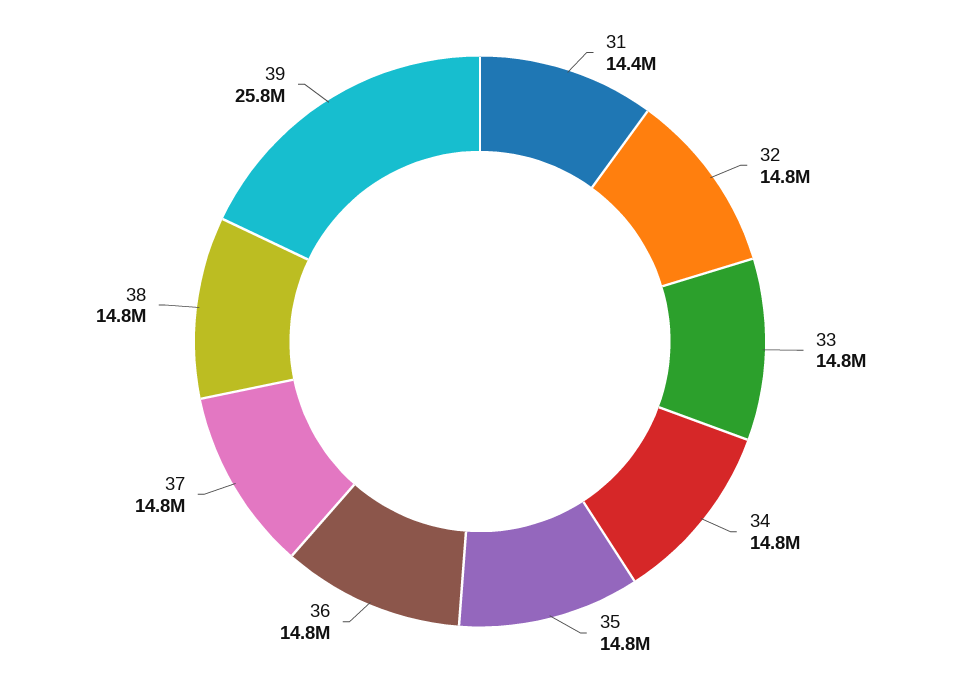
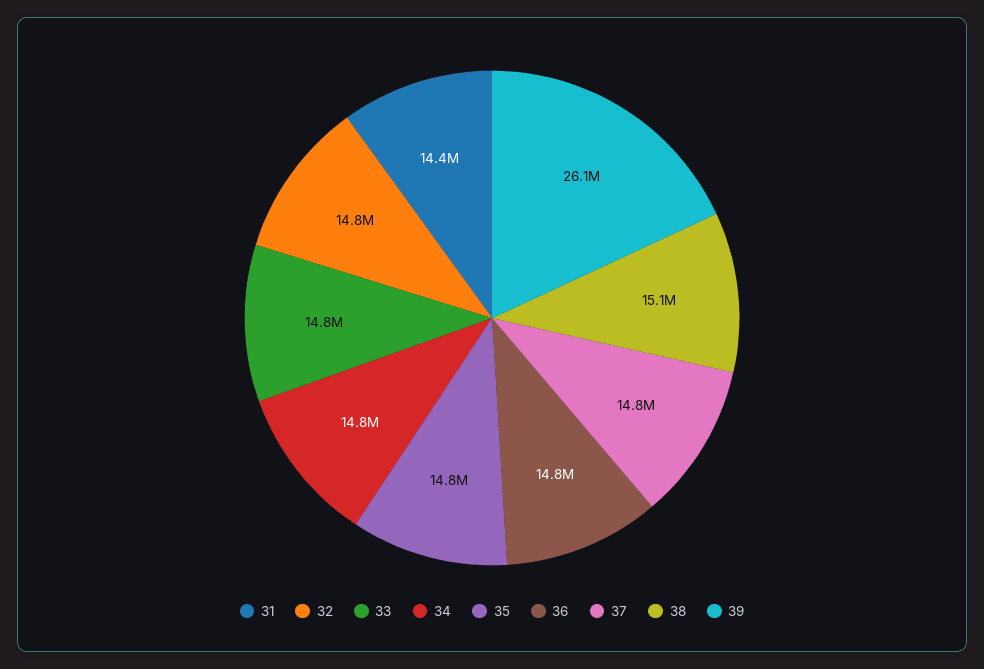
38: 14800000 -> 15100000
39: 25800000 -> 26100000

